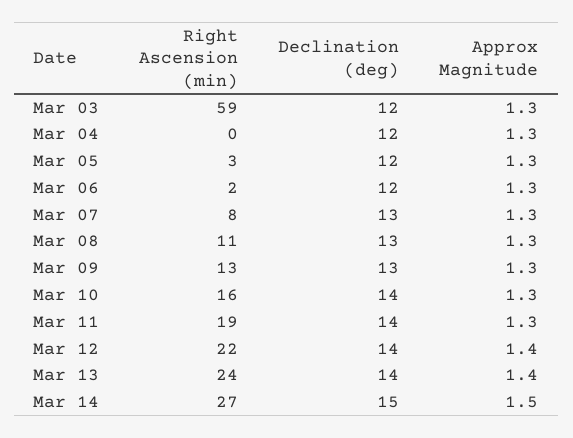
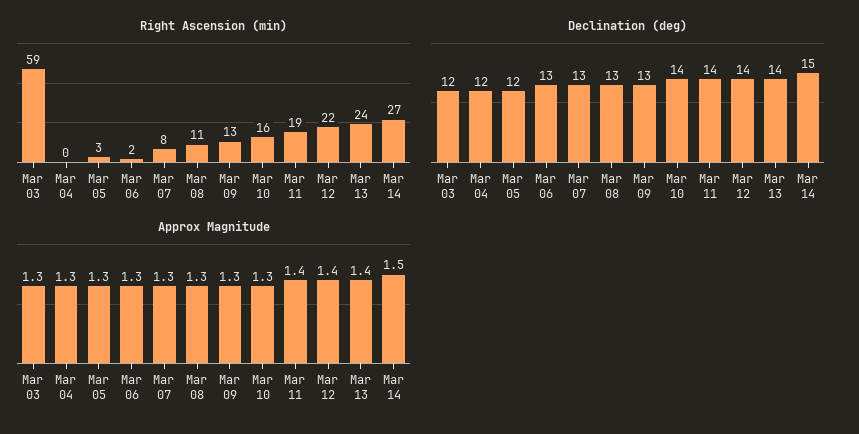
Declination (deg), Mar 06: 12 -> 13
Approx Magnitude, Mar 11: 1.3 -> 1.4

